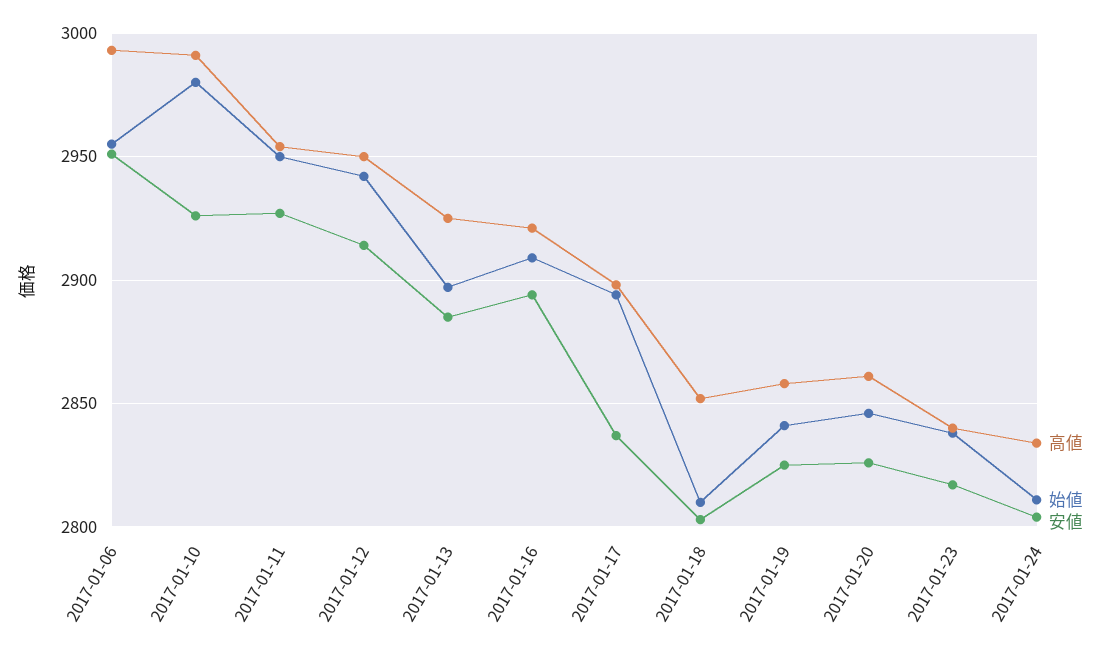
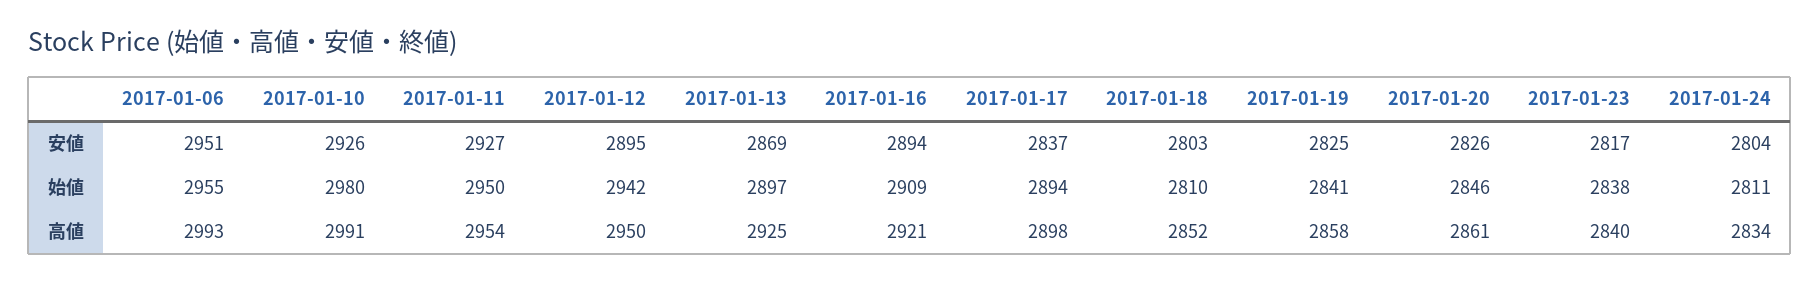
安値, 2017-01-12: 2915 -> 2895
安値, 2017-01-13: 2885 -> 2869

